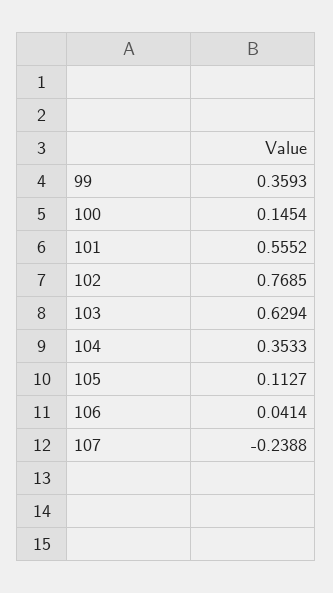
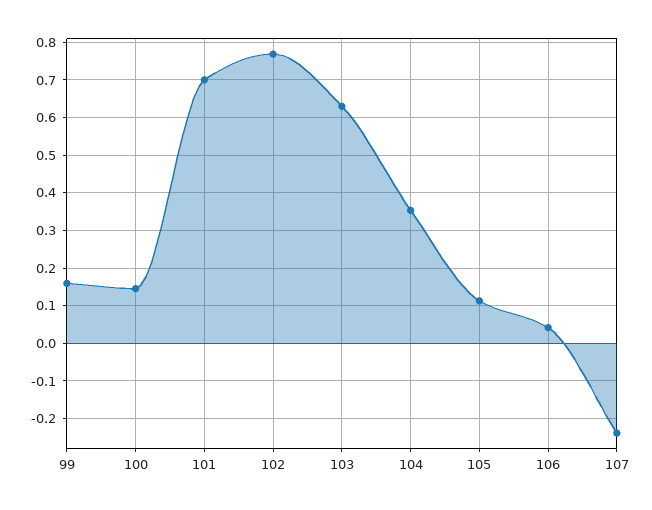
99: 0.3593 -> 0.16
101: 0.5552 -> 0.7

